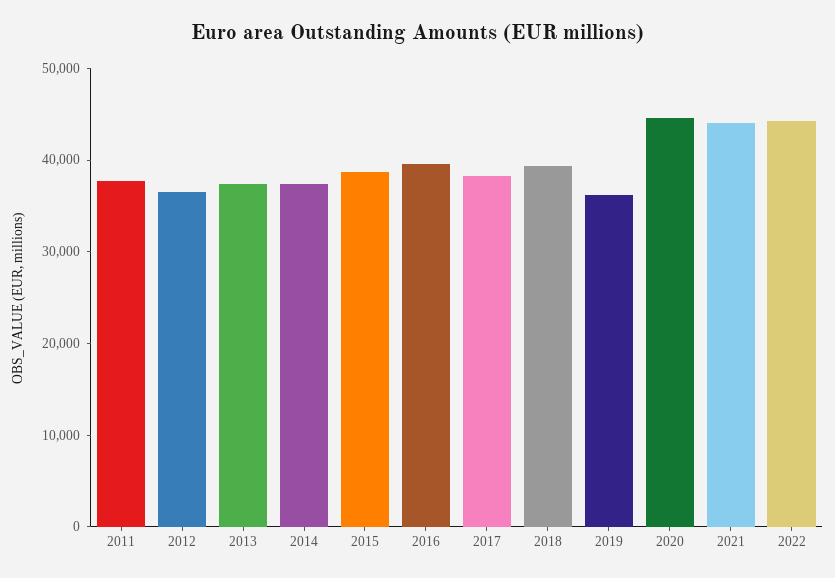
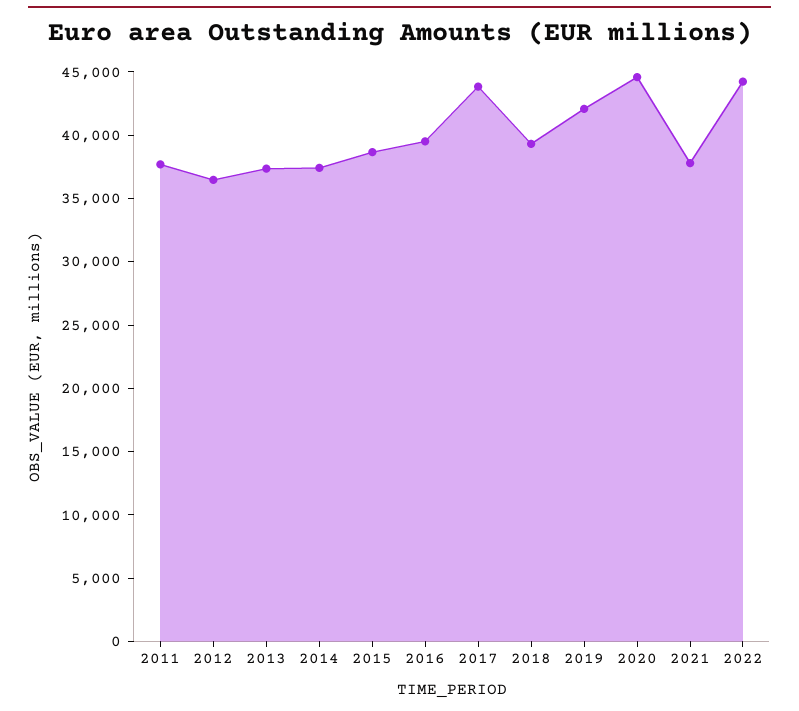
2017: 38000 -> 44000
2019: 36000 -> 42000
2021: 44000 -> 38000

